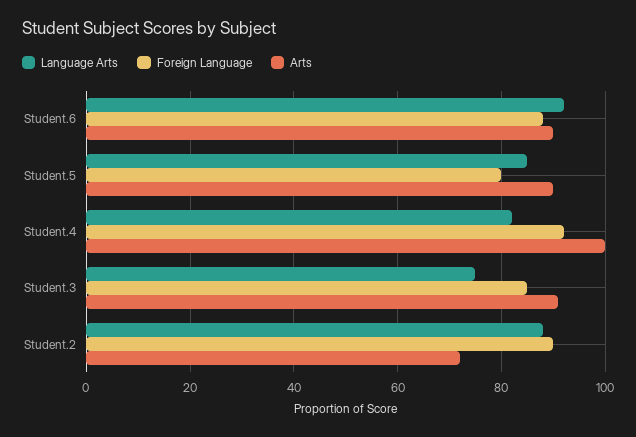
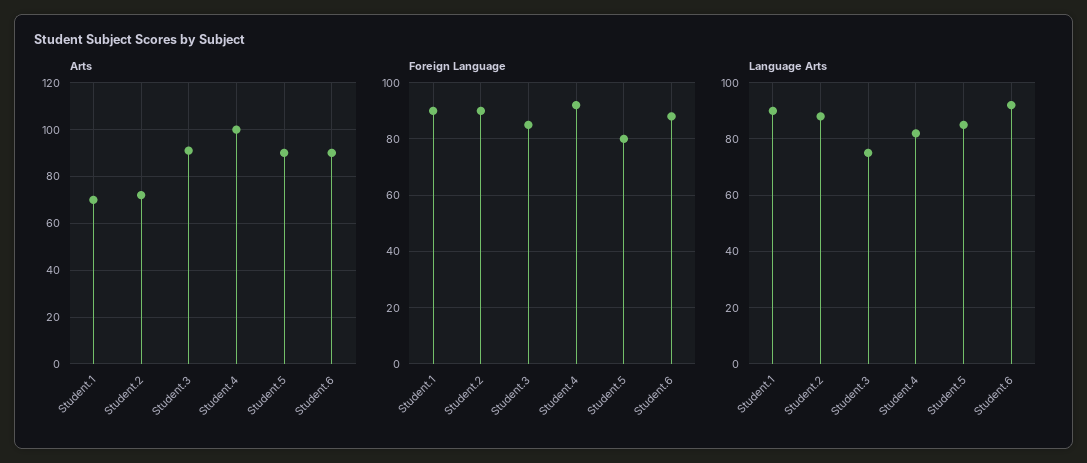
Arts, Student.1: none -> 70
Foreign Language, Student.1: none -> 90
Language Arts, Student.1: none -> 90

